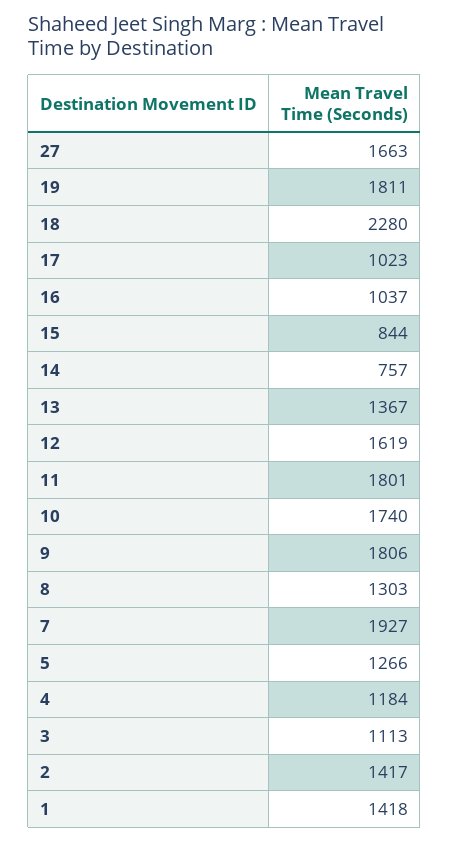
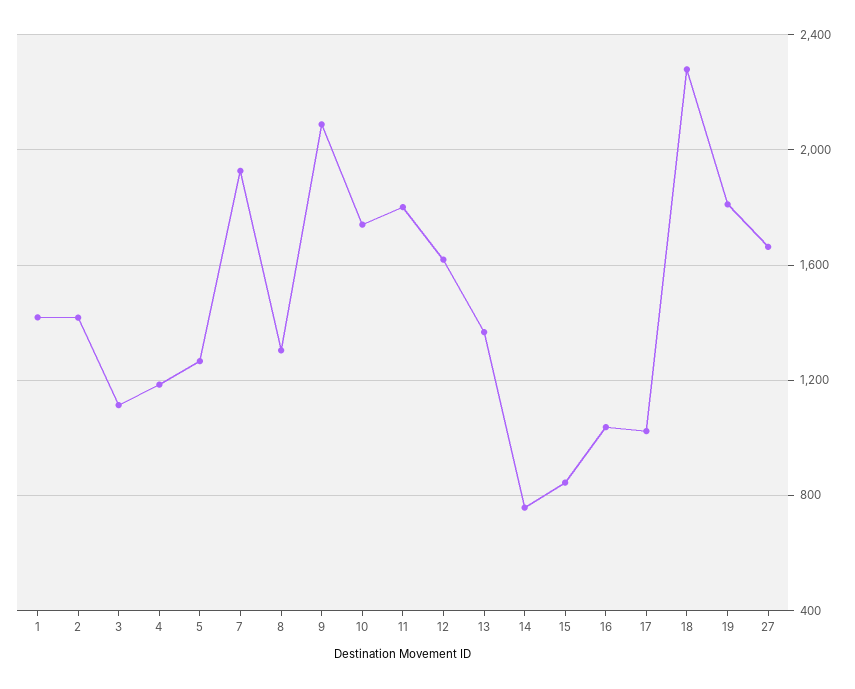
9: 1806 -> 2100

